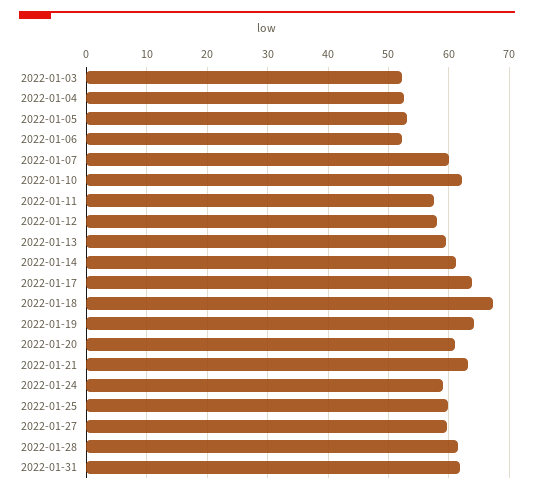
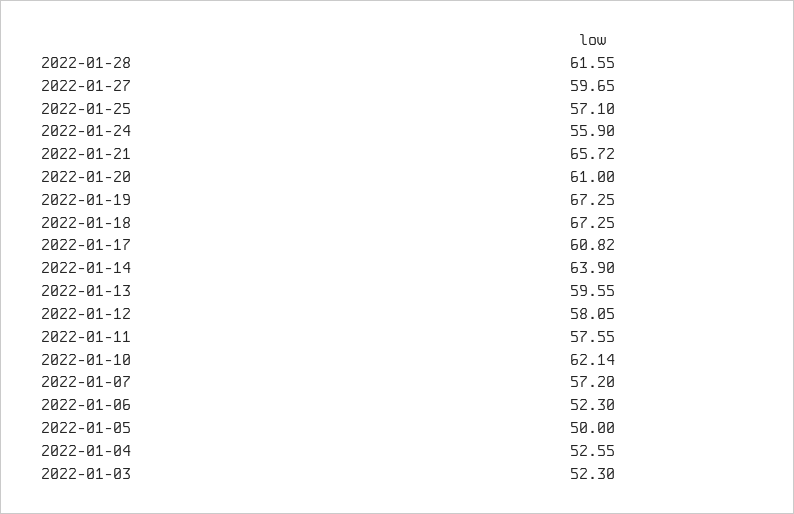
2022-01-05: 53 -> 50
2022-01-07: 60 -> 57.2
2022-01-14: 61 -> 63.9
2022-01-17: 64 -> 60.82
2022-01-19: 64 -> 67.25
2022-01-21: 63 -> 65.72
2022-01-24: 59 -> 55.9
2022-01-25: 60 -> 57.1
2022-01-31: 62 -> none

